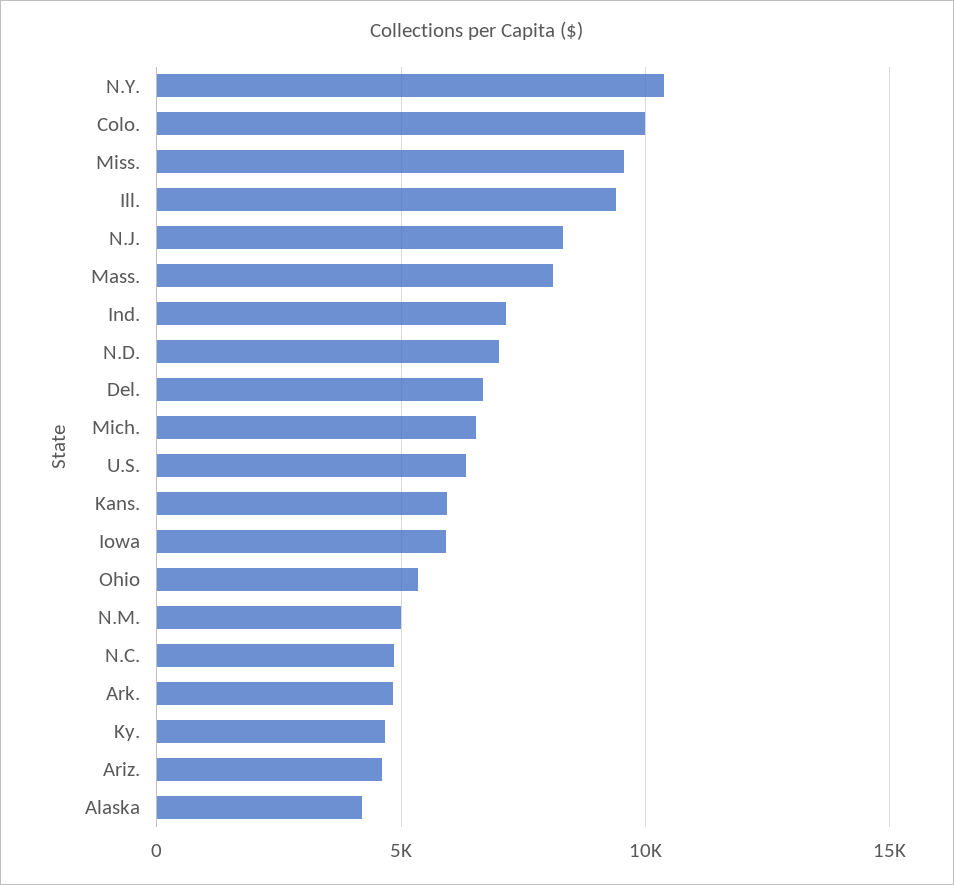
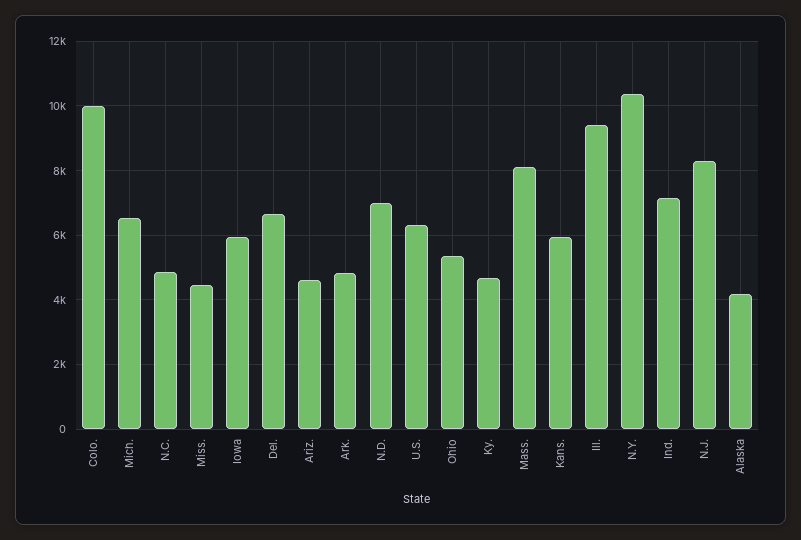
Miss.: 9500 -> 4400
N.M.: 5000 -> none

